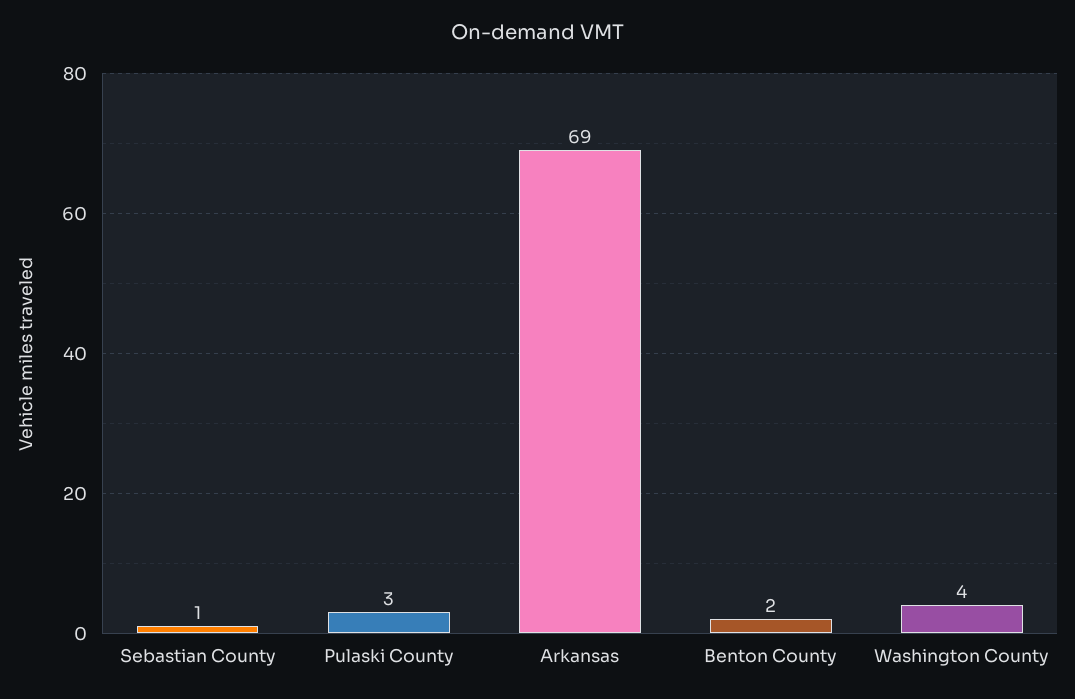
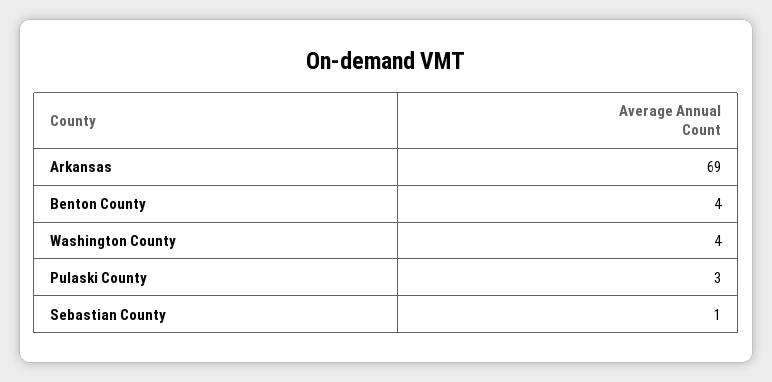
Benton County: 2 -> 4

